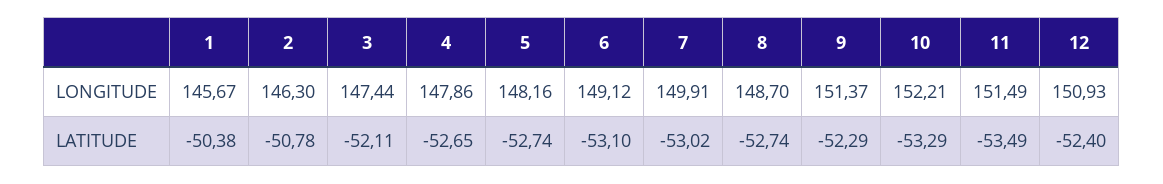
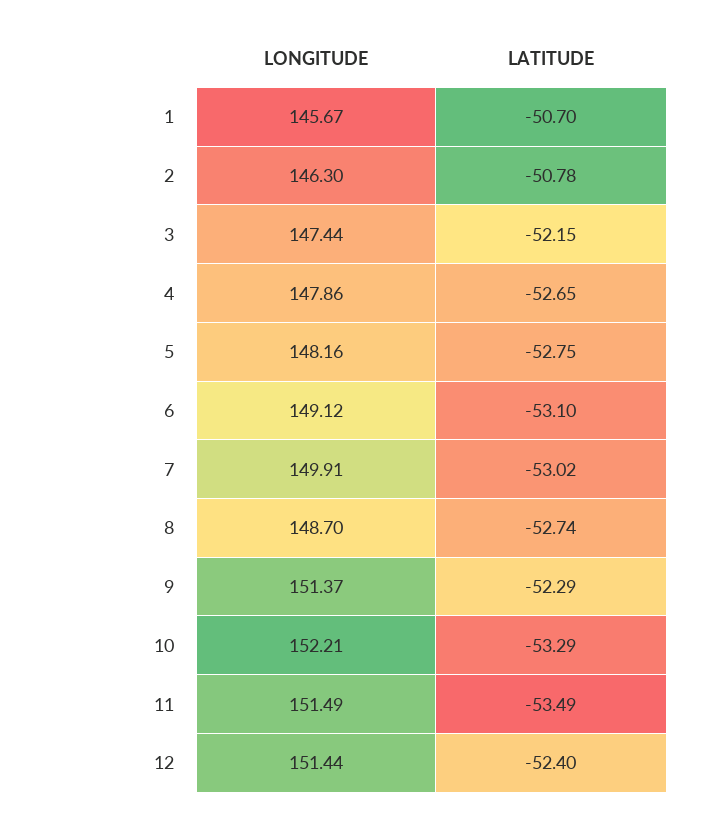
12, LONGITUDE: 150.93 -> 151.44
1, LATITUDE: -50.38 -> -50.7
3, LATITUDE: -52.11 -> -52.15
5, LATITUDE: -52.74 -> -52.75

